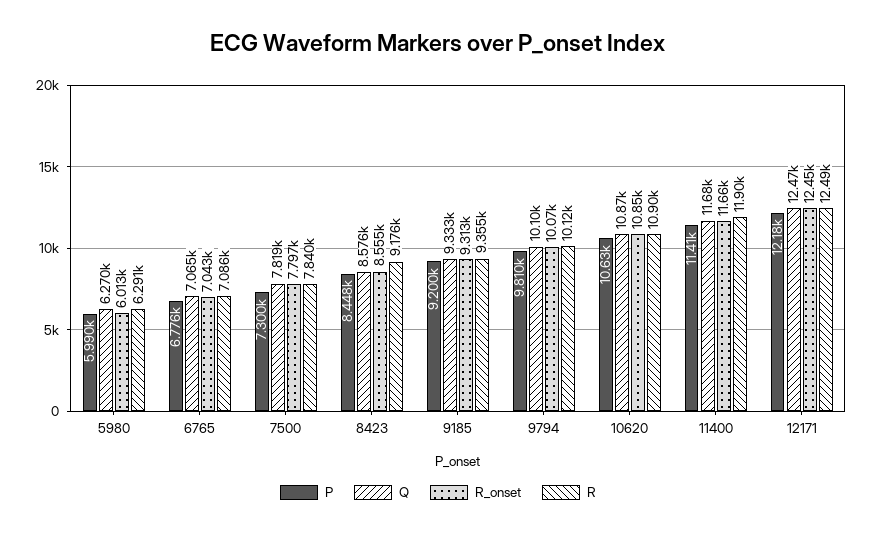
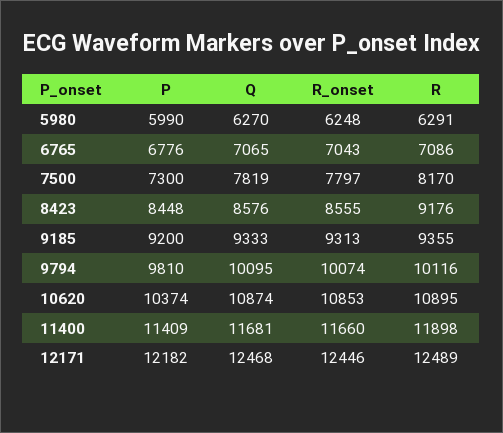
R_onset, 5980: 6013 -> 6248
R, 7500: 7840 -> 8170
P, 10620: 10630 -> 10374

